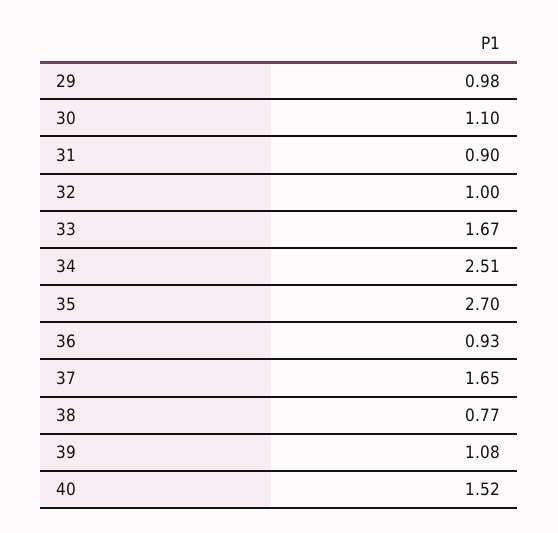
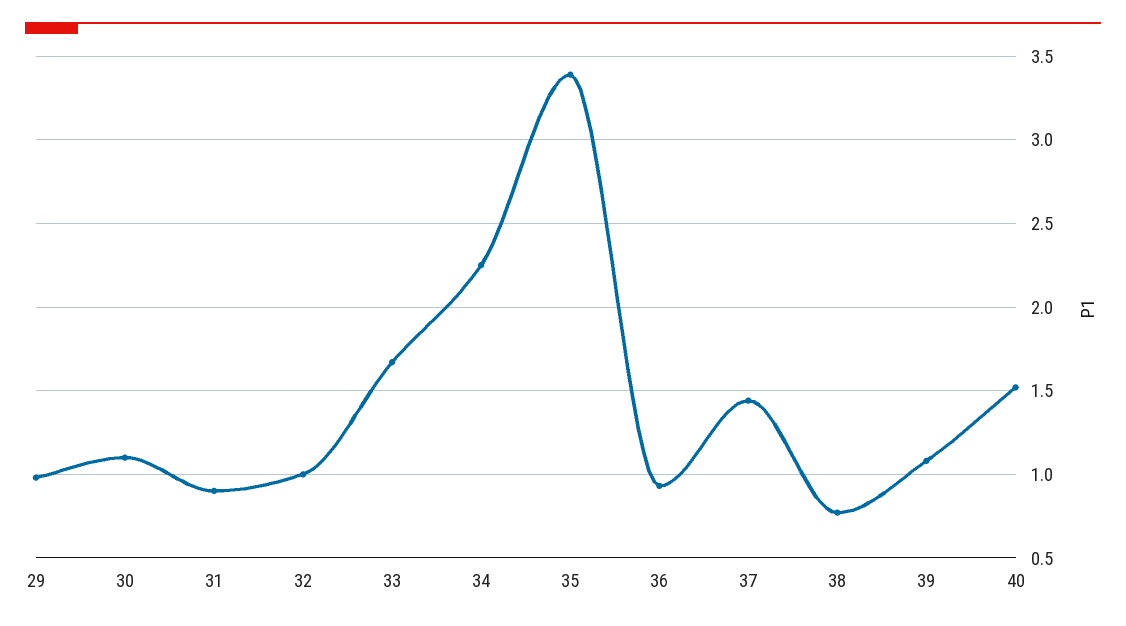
34: 2.51 -> 2.25
35: 2.7 -> 3.4
37: 1.65 -> 1.45

